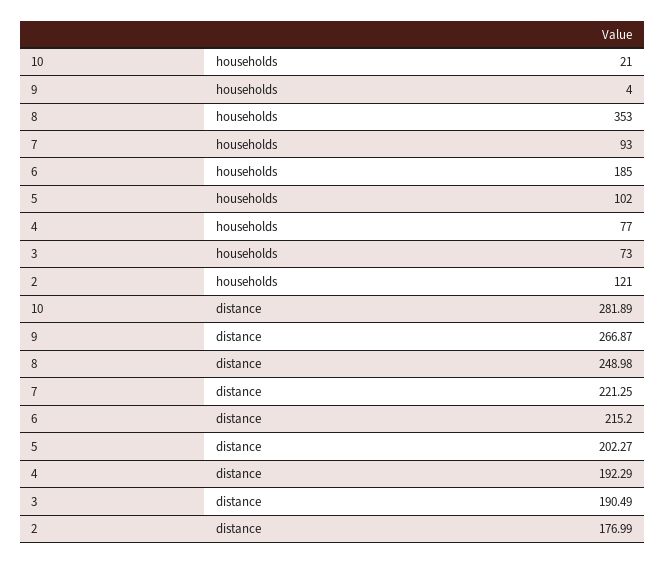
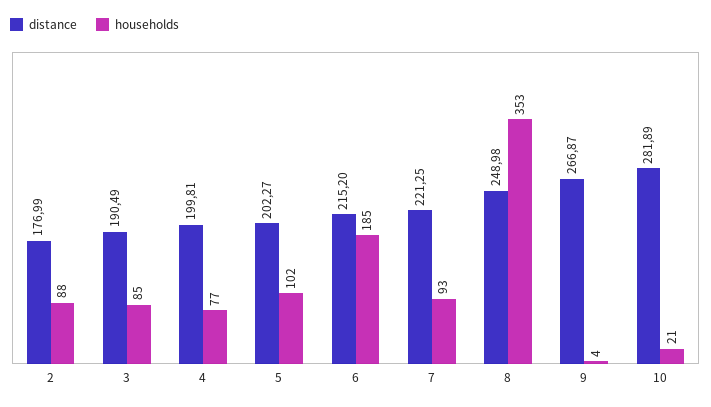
households, 3: 73 -> 85
households, 2: 121 -> 88
distance, 4: 192.29 -> 199.81

